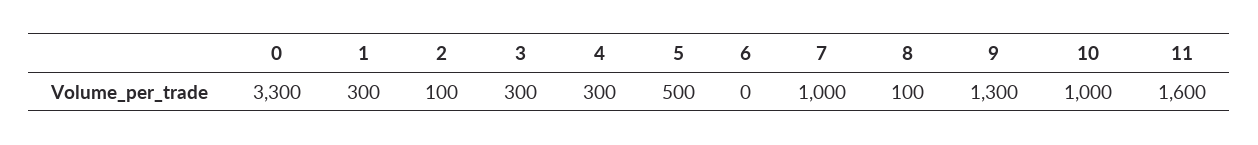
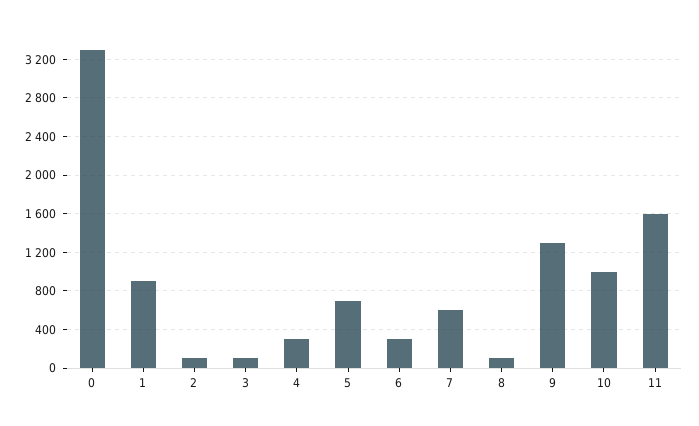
1: 300 -> 900
3: 300 -> 100
5: 500 -> 700
6: 0 -> 300
7: 1000 -> 600

